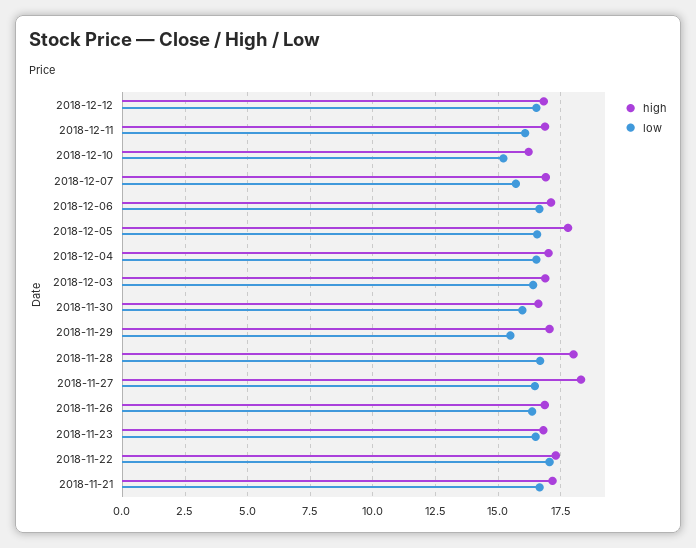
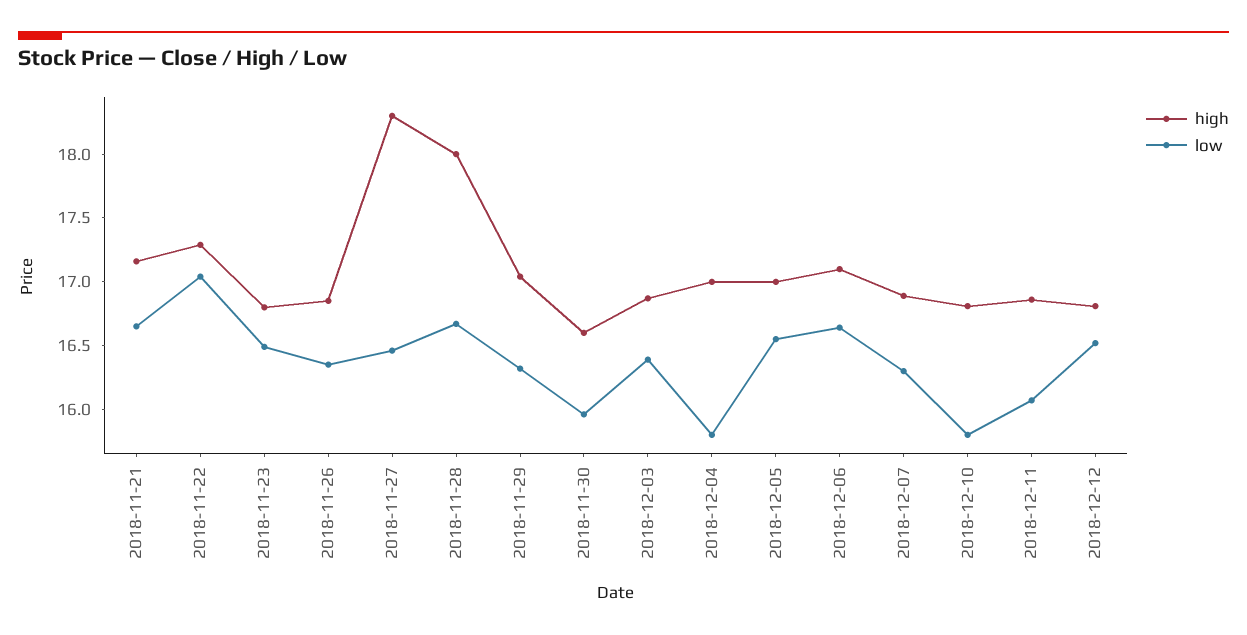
high, 2018-12-10: 16.25 -> 16.8
low, 2018-12-10: 15.25 -> 15.8
low, 2018-12-07: 15.75 -> 16.3
high, 2018-12-05: 17.75 -> 17
low, 2018-12-04: 16.5 -> 15.8
low, 2018-11-29: 15.5 -> 16.3

